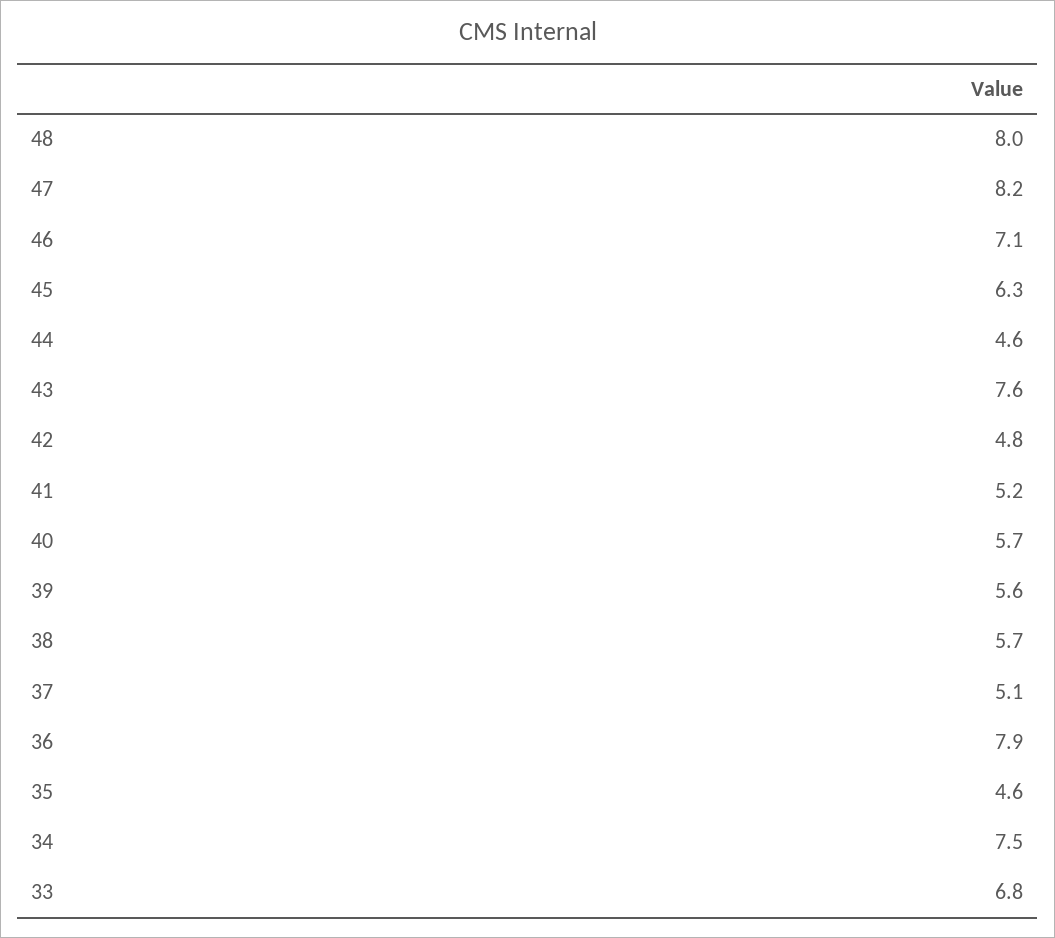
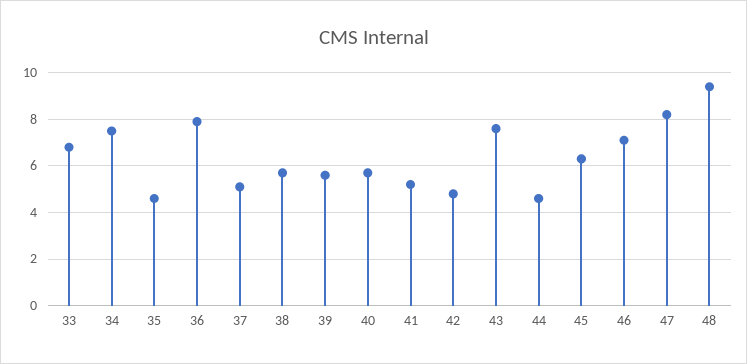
48: 8 -> 9.5

